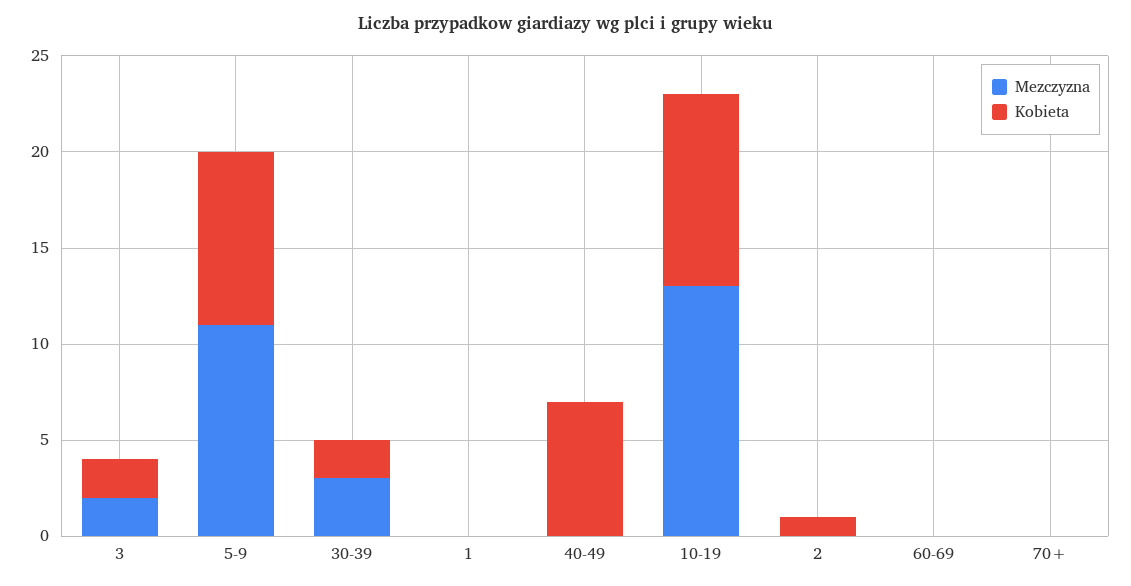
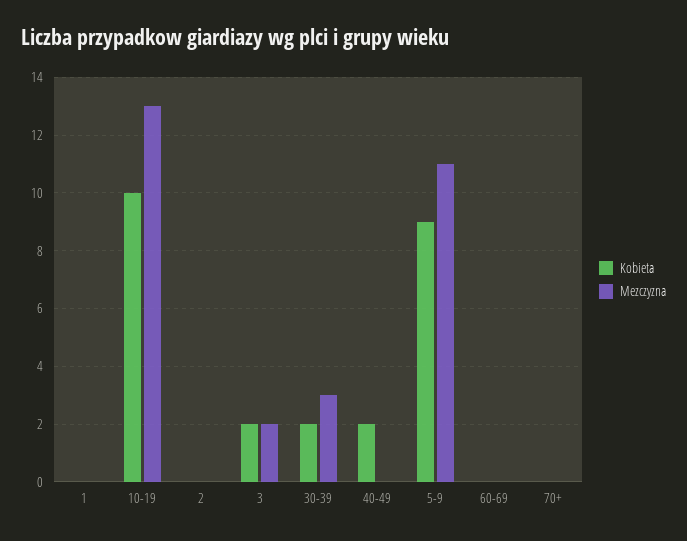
Kobieta, 40-49: 7 -> 2
Kobieta, 2: 1 -> 0

